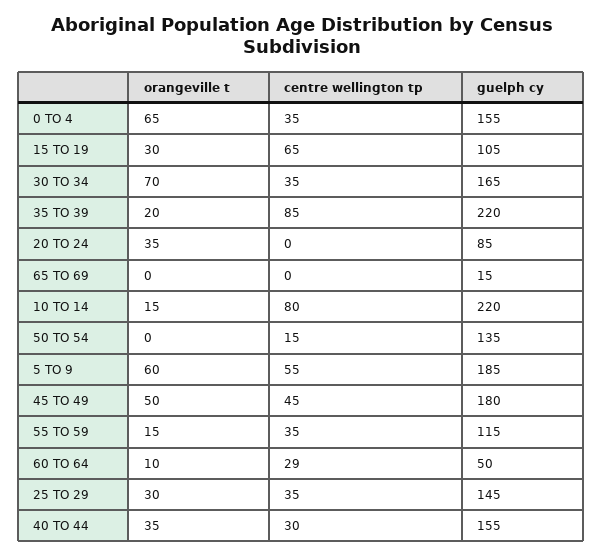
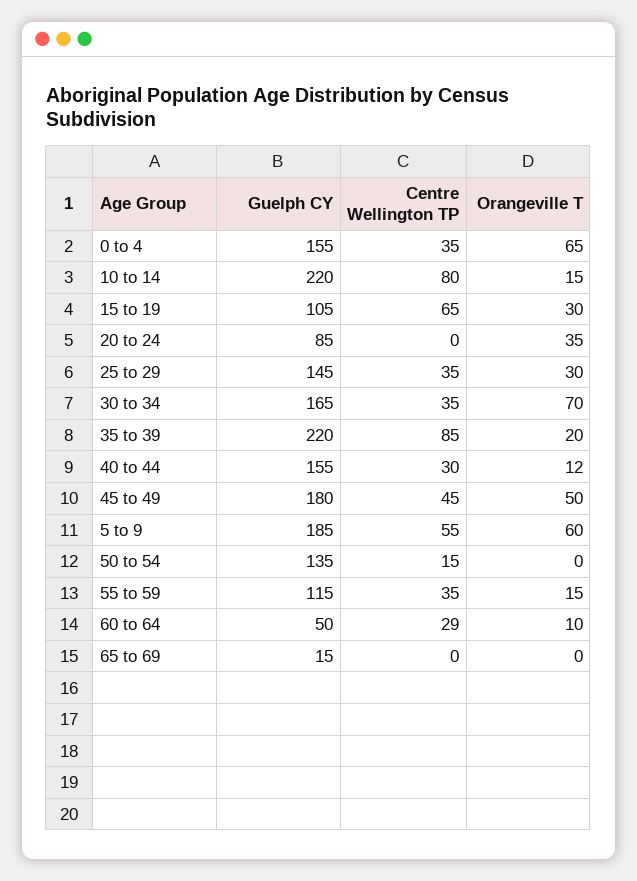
orangeville t, 40 TO 44: 35 -> 12

